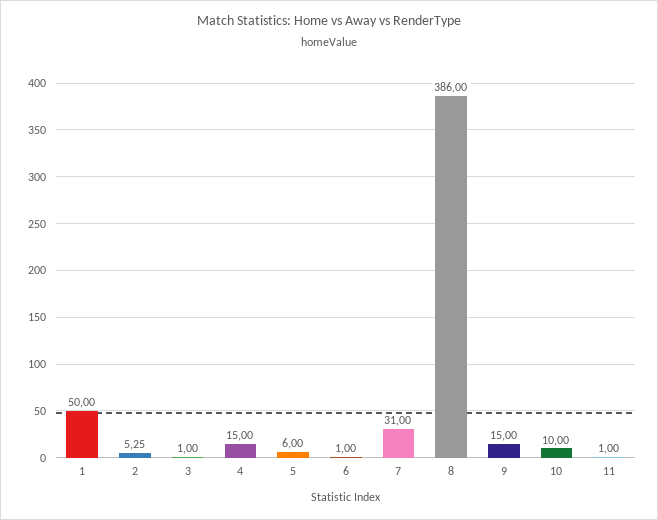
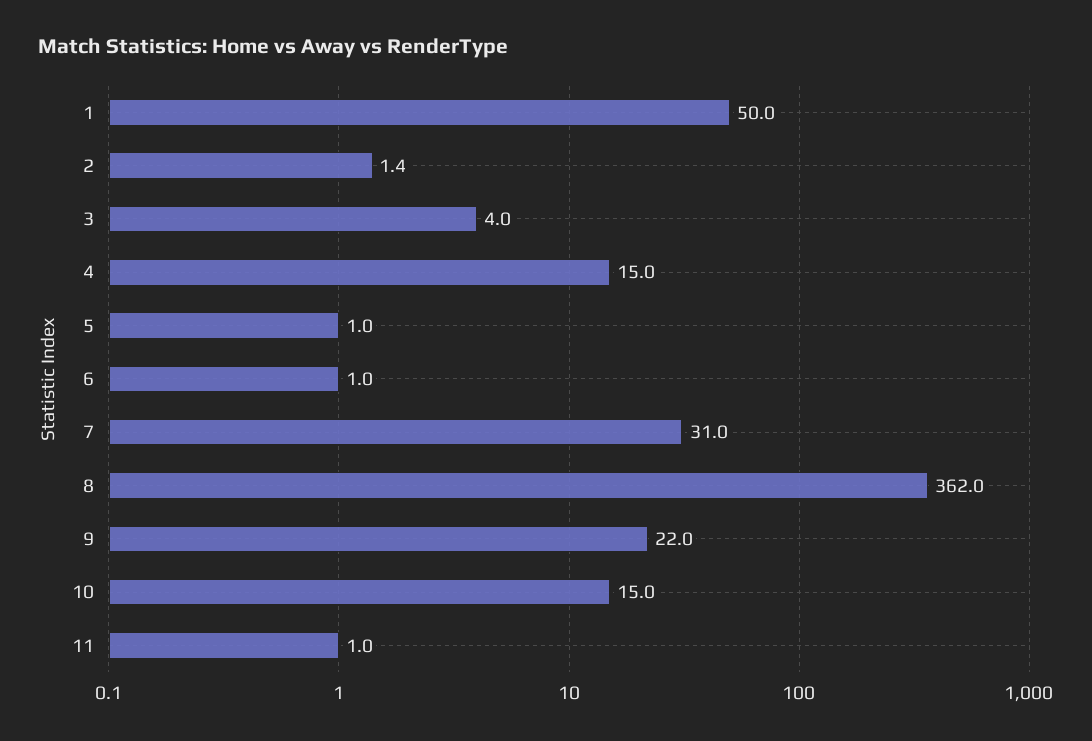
2: 5.25 -> 1.4
3: 1 -> 4
5: 6 -> 1
8: 386 -> 362
9: 15 -> 22
10: 10 -> 15

